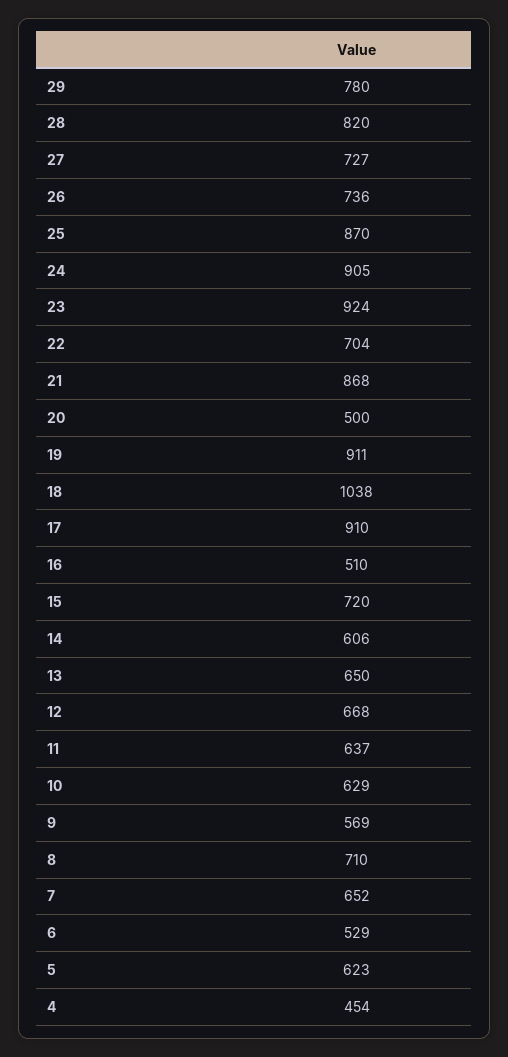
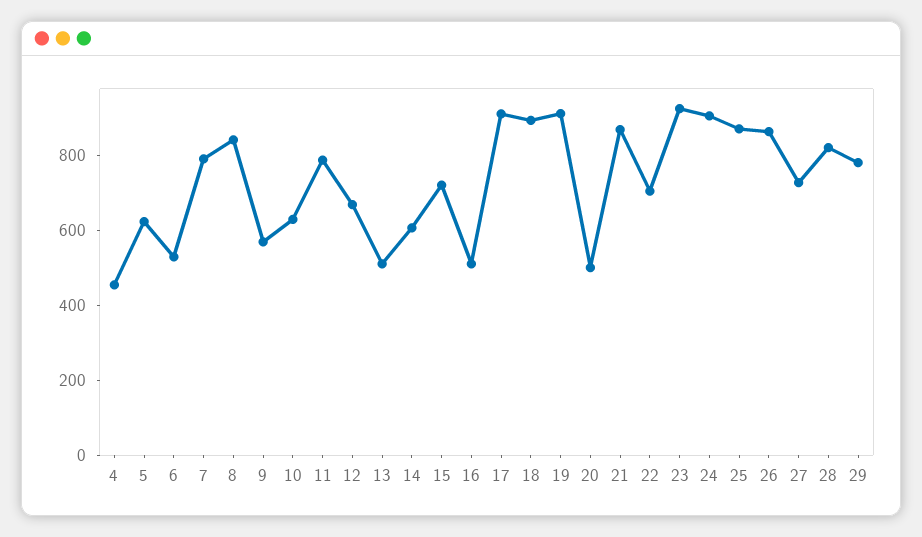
26: 736 -> 850
18: 1038 -> 900
13: 650 -> 500
11: 637 -> 800
8: 710 -> 850
7: 652 -> 800

